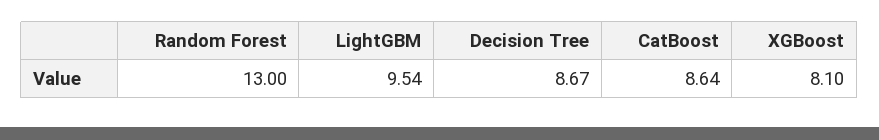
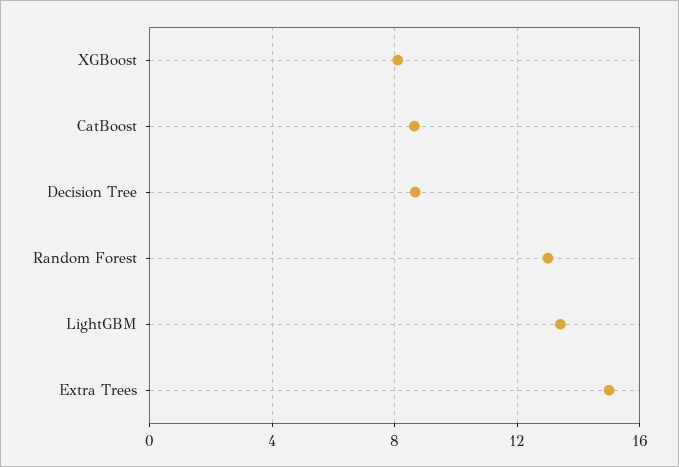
LightGBM: 9.54 -> 13.5
Extra Trees: none -> 15

